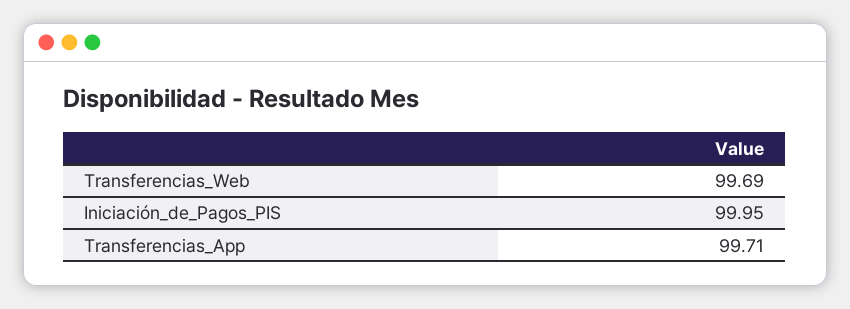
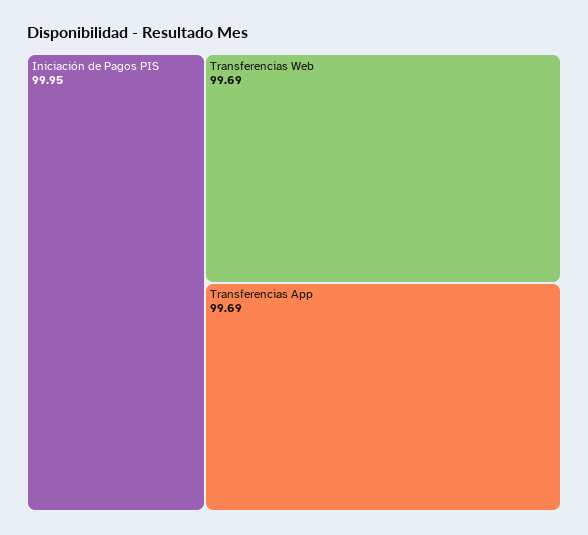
Transferencias_App: 99.71 -> 99.69

